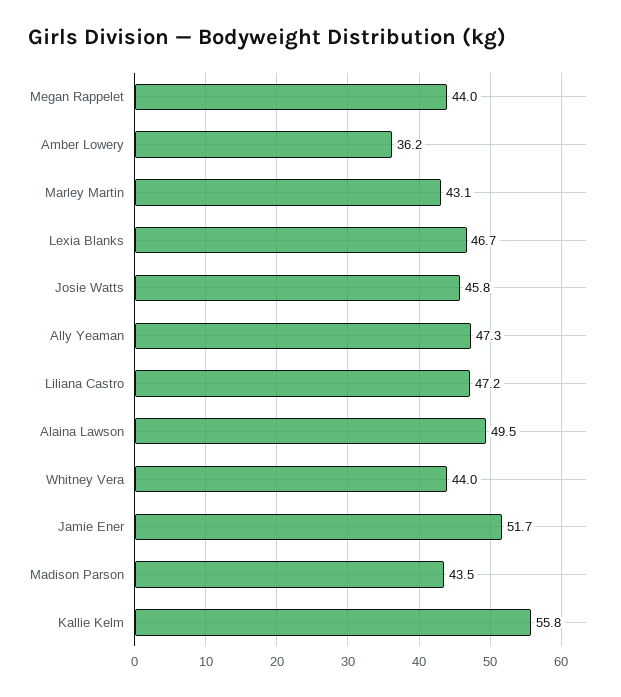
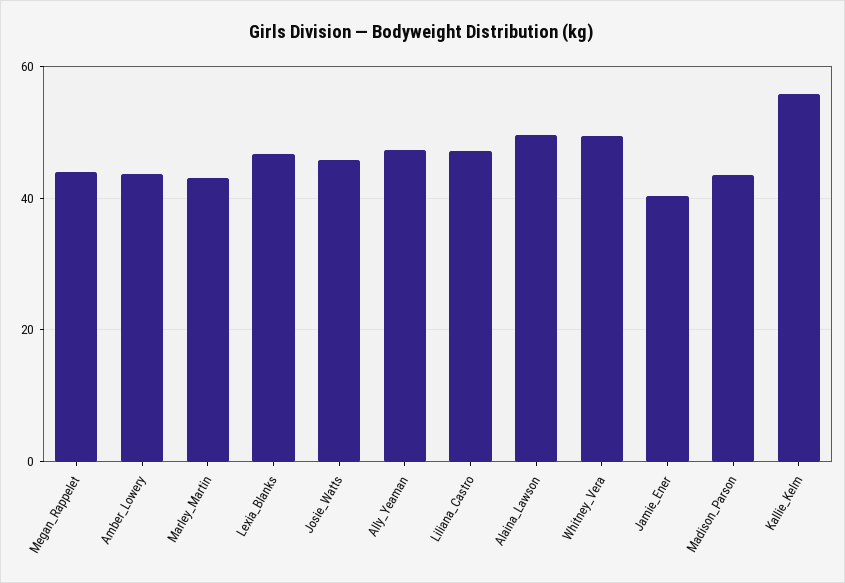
Amber Lowery: 36.2 -> 44
Whitney Vera: 44 -> 50
Jamie Ener: 51.7 -> 40

